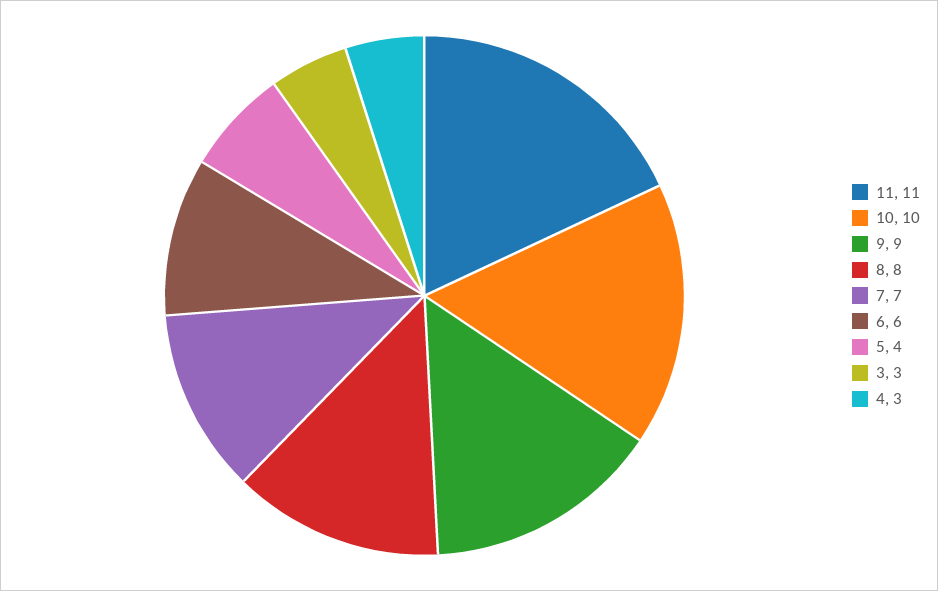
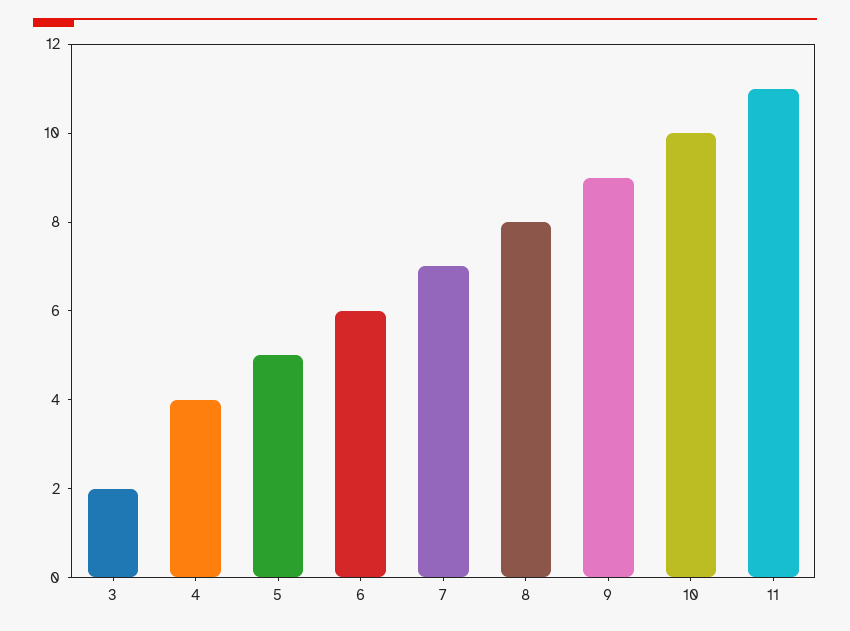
5: 4 -> 5
3: 3 -> 2
4: 3 -> 4

